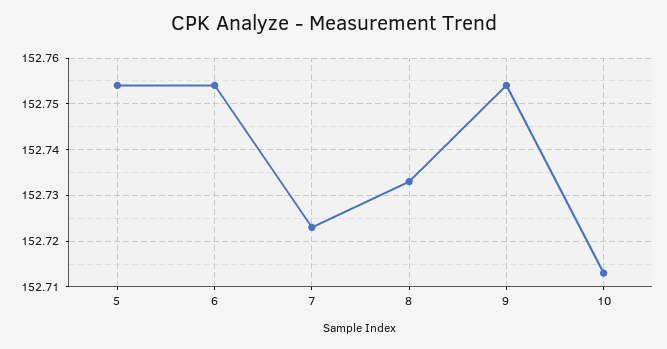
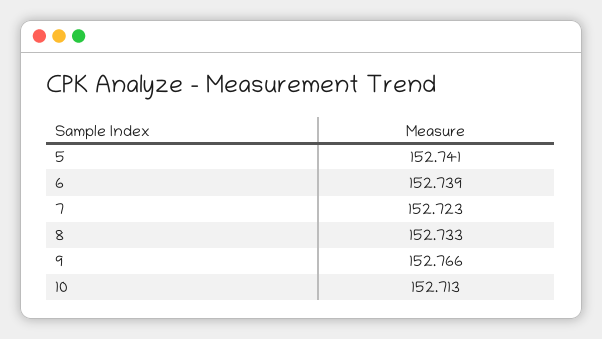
5: 152.755 -> 152.741
6: 152.755 -> 152.739
9: 152.755 -> 152.766

